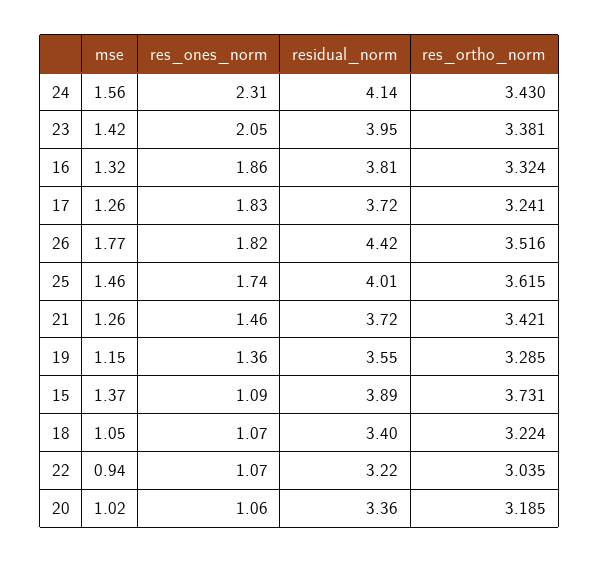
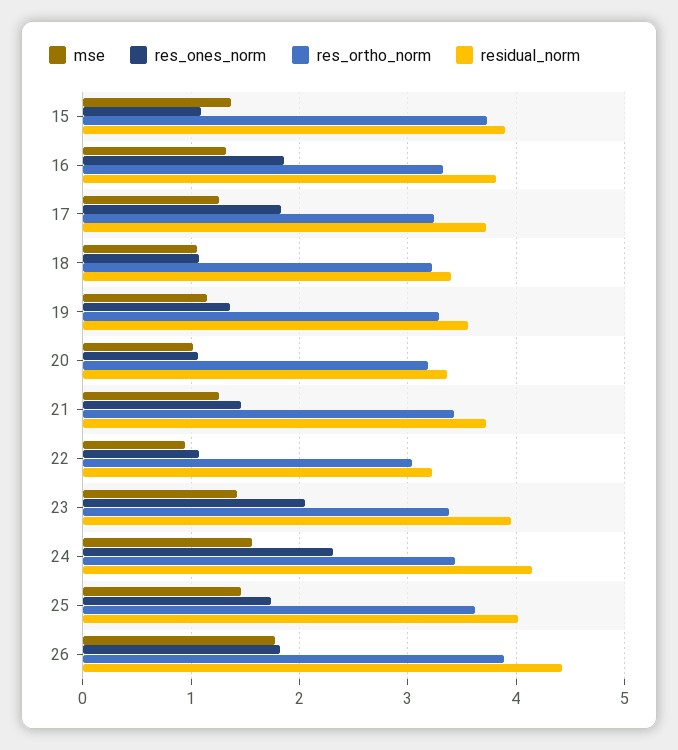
res_ortho_norm, 26: 3.516 -> 3.9

